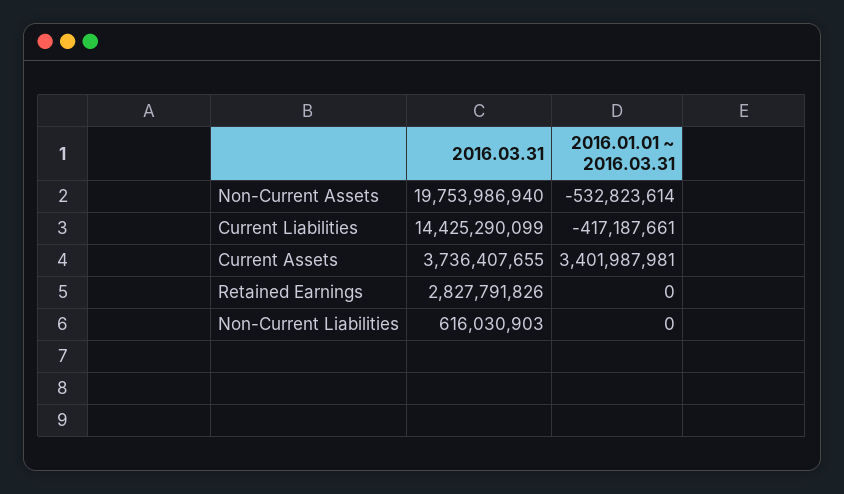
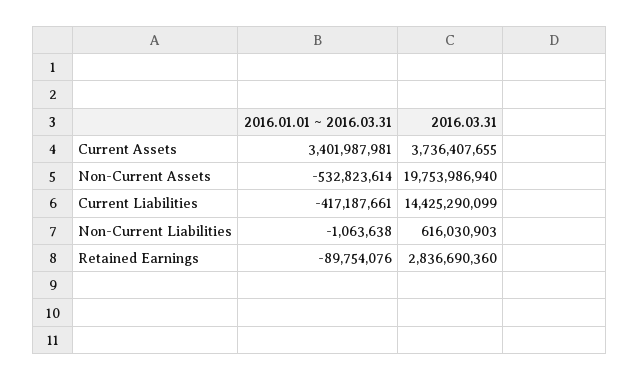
2016.03.31, Retained Earnings: 2827791826 -> 2836690360
2016.01.01 ~ 2016.03.31, Retained Earnings: 0 -> -89754076
2016.01.01 ~ 2016.03.31, Non-Current Liabilities: 0 -> -1063638

